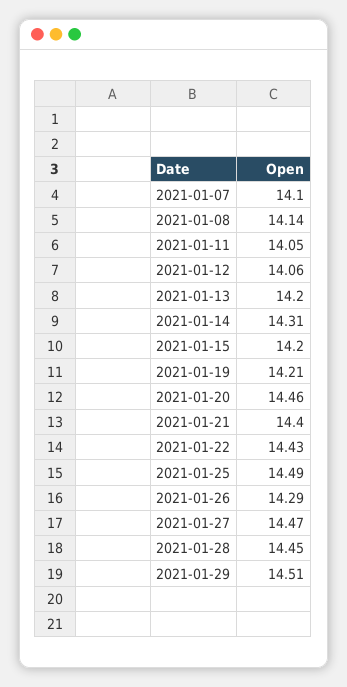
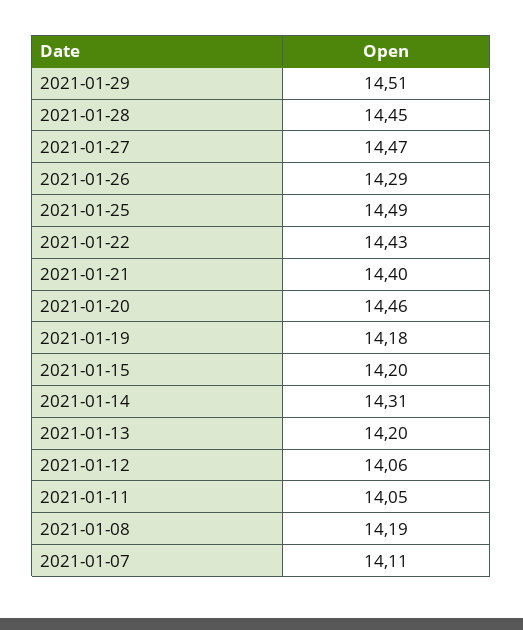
2021-01-07: 14.1 -> 14.11
2021-01-08: 14.14 -> 14.19
2021-01-19: 14.21 -> 14.18

